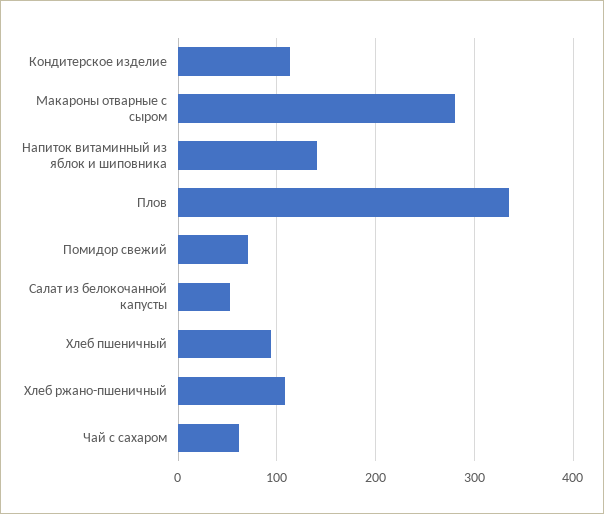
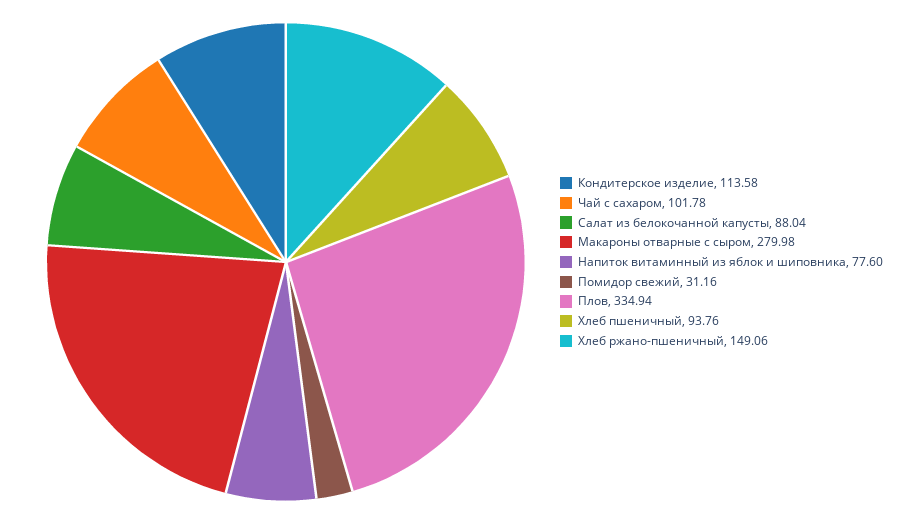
Напиток витаминный из яблок и шиповника: 140 -> 77.6
Помидор свежий: 70 -> 31.16
Салат из белокочанной капусты: 50 -> 88.04
Хлеб ржано-пшеничный: 110 -> 149.06
Чай с сахаром: 60 -> 101.78

